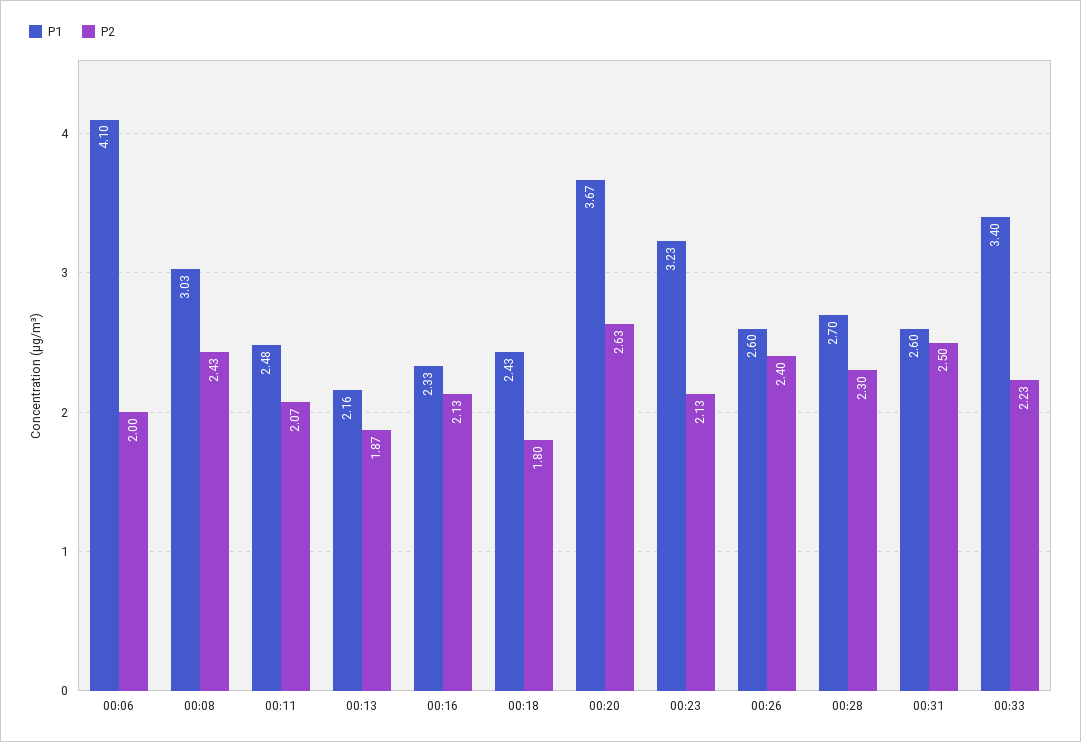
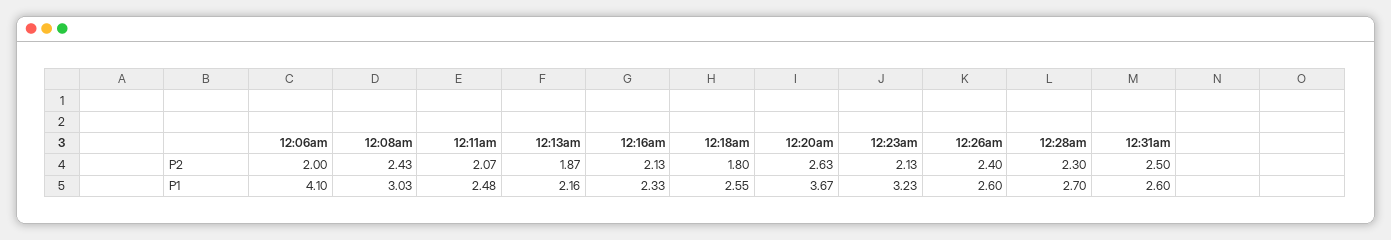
P1, 00:18: 2.43 -> 2.55
P1, 00:33: 3.4 -> none
P2, 00:33: 2.23 -> none

